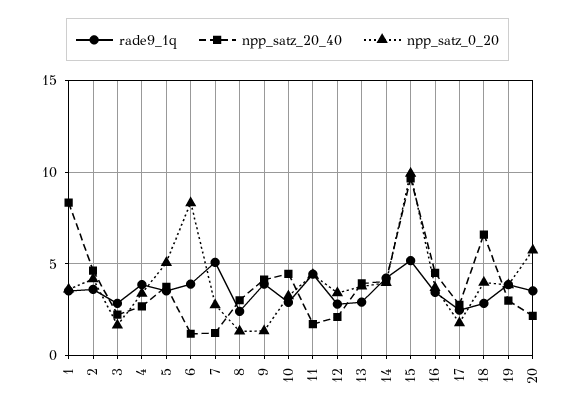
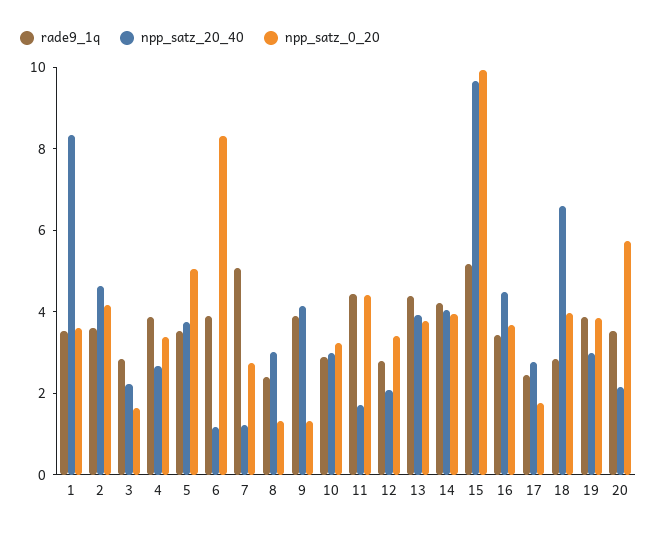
npp_satz_20_40, 10: 4.5 -> 3
rade9_1q, 13: 3 -> 4.5

